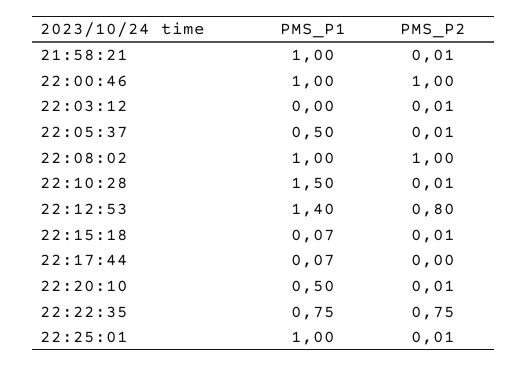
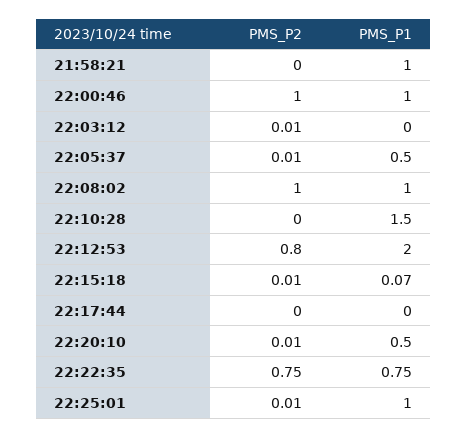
PMS_P2, 21:58:21: 0.01 -> 0
PMS_P2, 22:10:28: 0.01 -> 0
PMS_P1, 22:12:53: 1.4 -> 2
PMS_P1, 22:17:44: 0.07 -> 0

